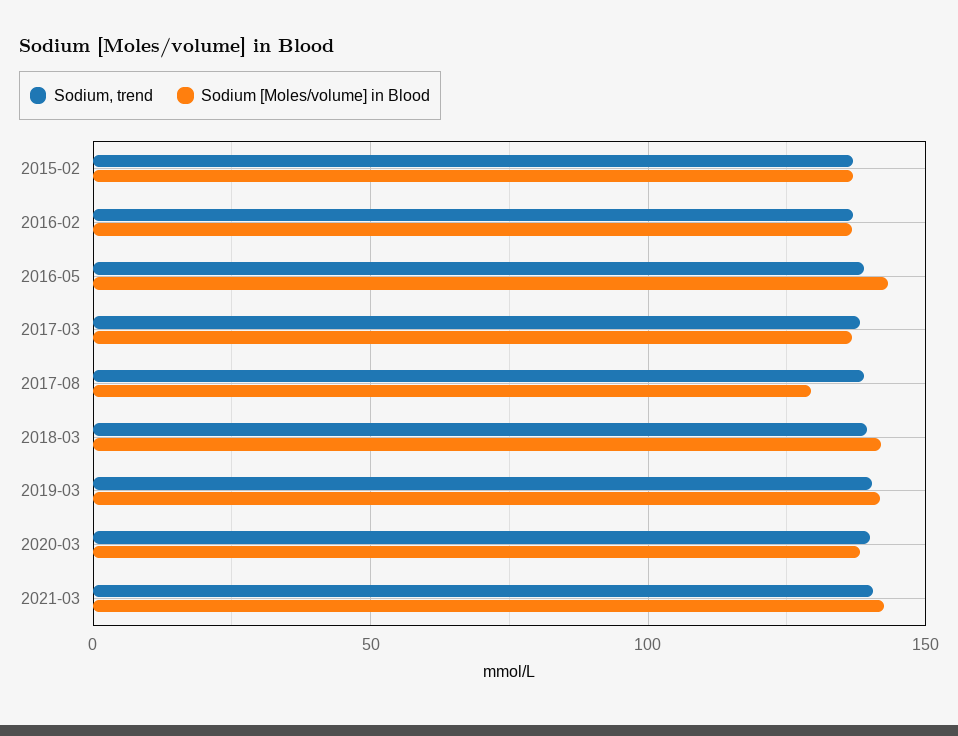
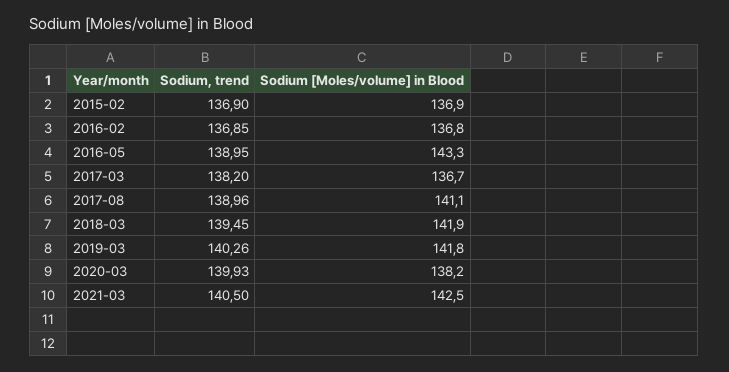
Sodium [Moles/volume] in Blood, 2017-08: 130 -> 141.1

